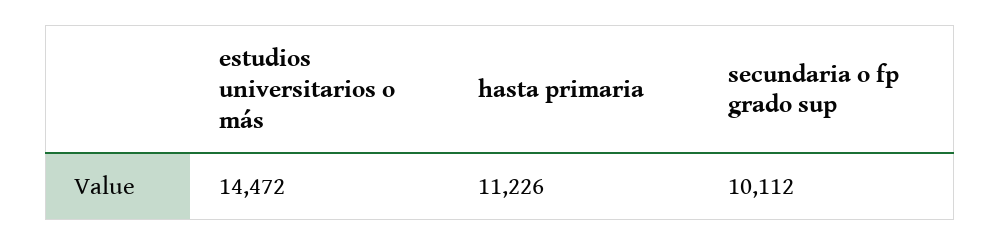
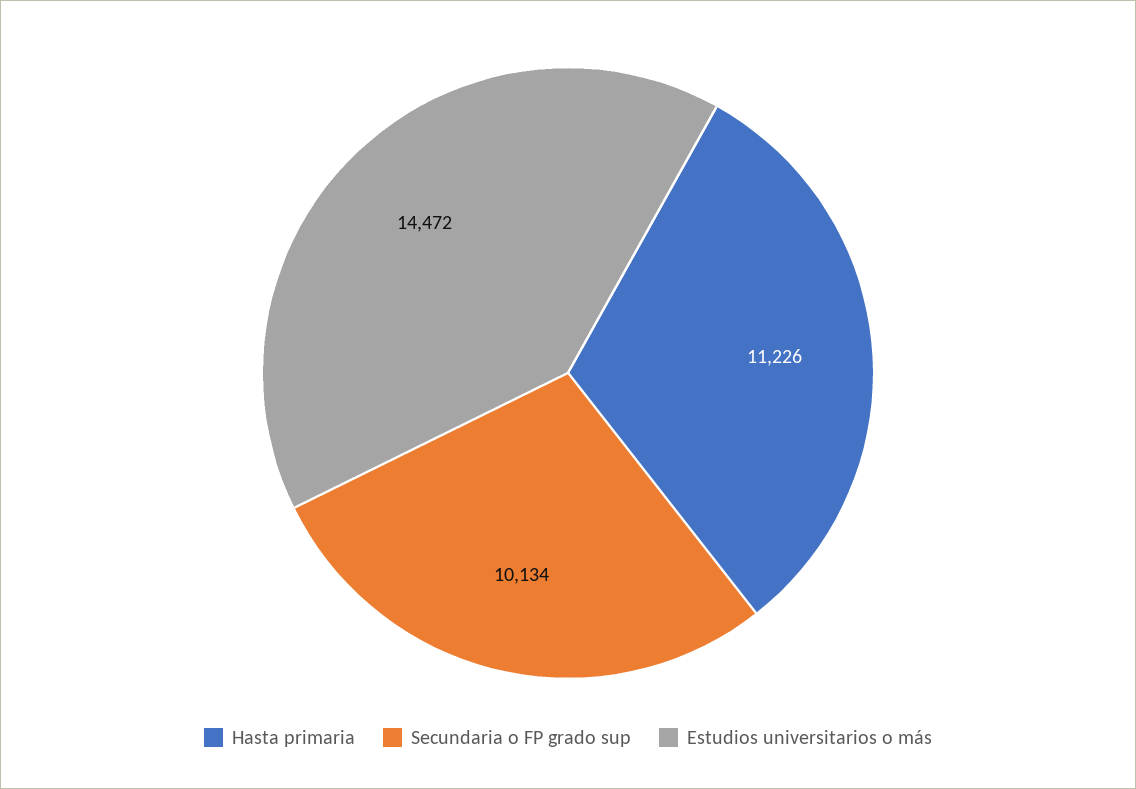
secundaria o fp grado sup: 10112 -> 10134

